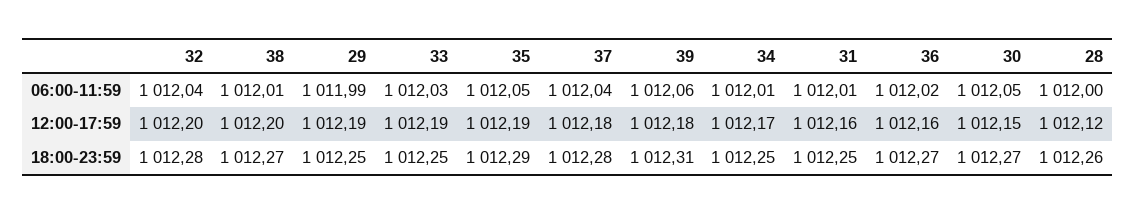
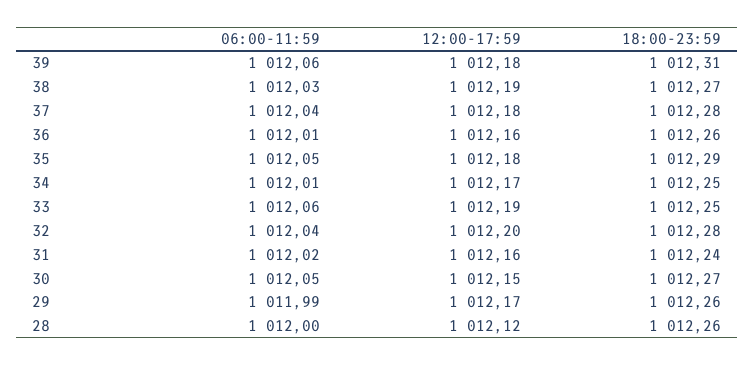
38, 06:00-11:59: 1012.01 -> 1012.03
33, 06:00-11:59: 1012.03 -> 1012.06
31, 06:00-11:59: 1012.01 -> 1012.02
36, 06:00-11:59: 1012.02 -> 1012.01
38, 12:00-17:59: 1012.2 -> 1012.19
29, 12:00-17:59: 1012.19 -> 1012.17
35, 12:00-17:59: 1012.19 -> 1012.18
29, 18:00-23:59: 1012.25 -> 1012.26
31, 18:00-23:59: 1012.25 -> 1012.24
36, 18:00-23:59: 1012.27 -> 1012.26

